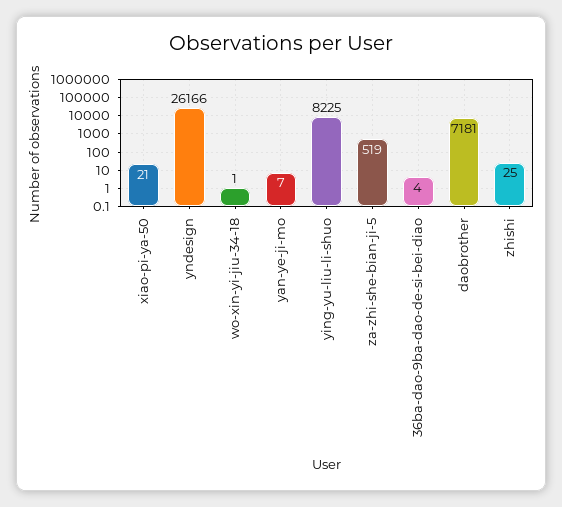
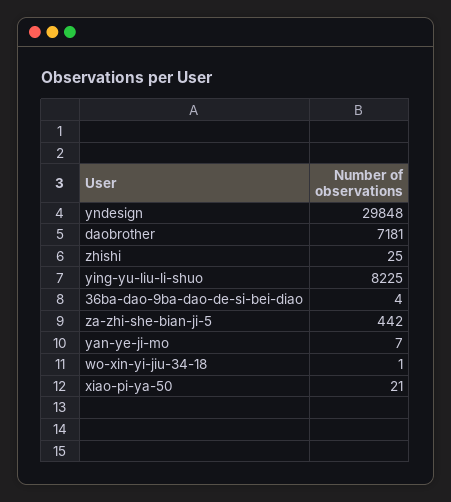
yndesign: 26166 -> 29848
za-zhi-she-bian-ji-5: 519 -> 442

